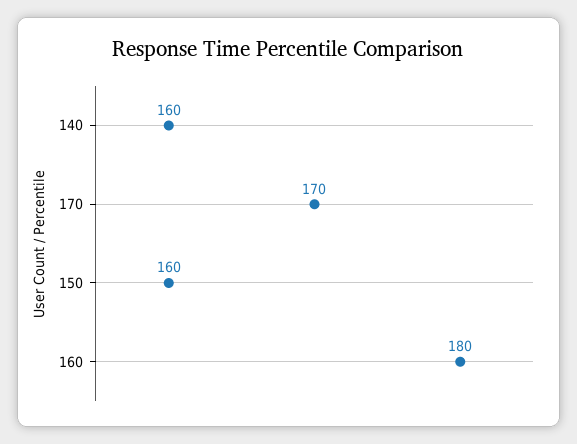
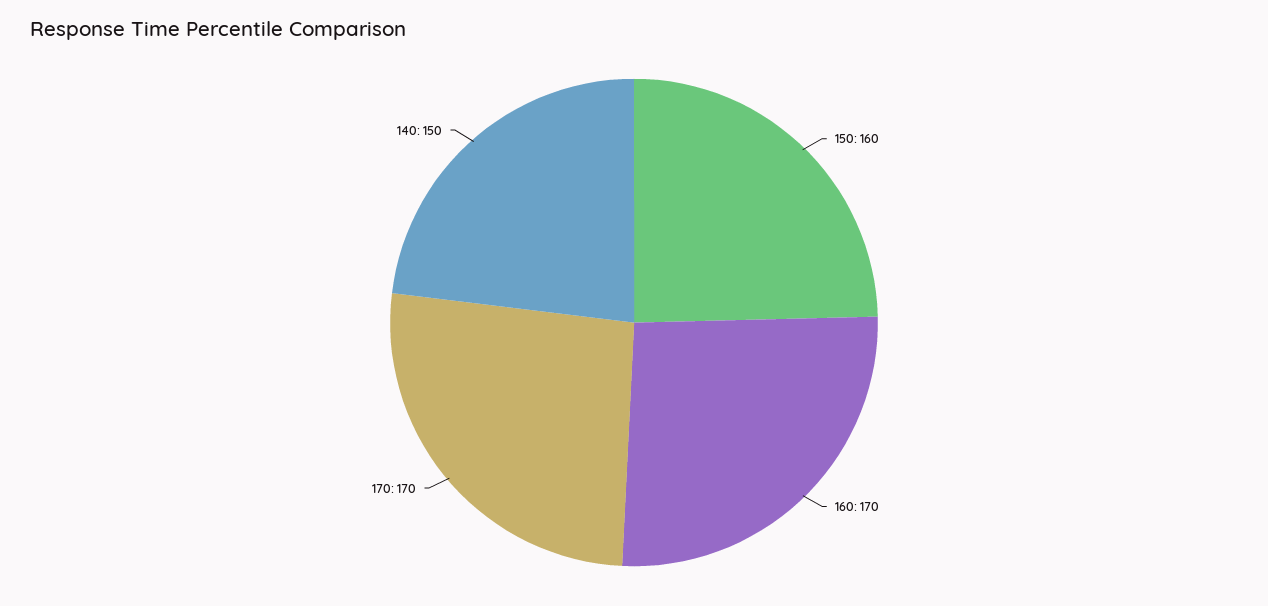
140: 160 -> 150
160: 180 -> 170

